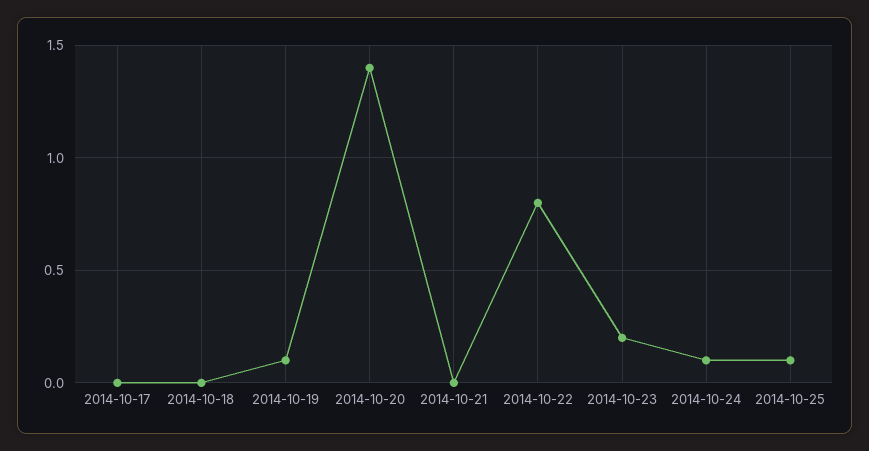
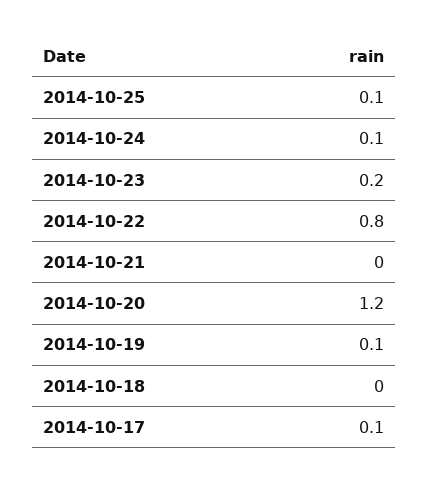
2014-10-17: 0 -> 0.1
2014-10-20: 1.4 -> 1.2

